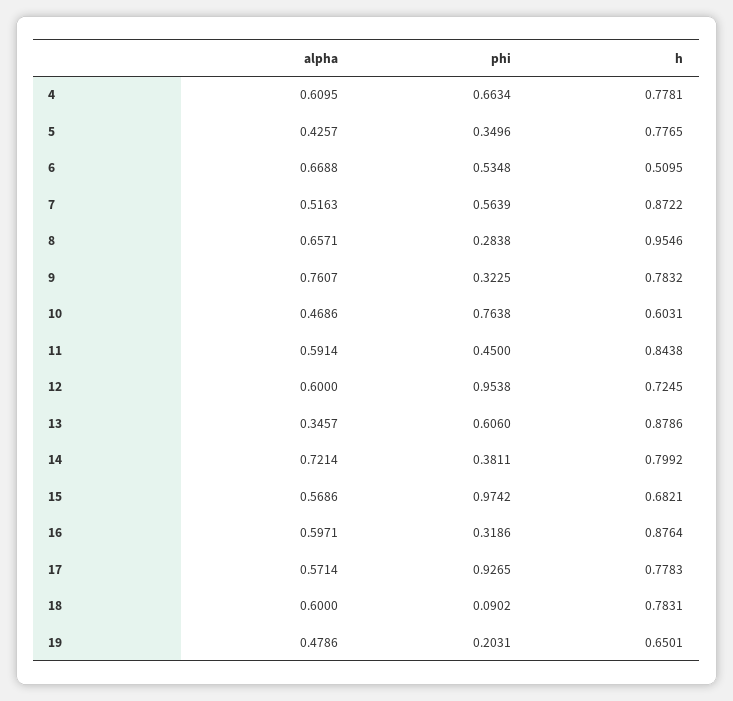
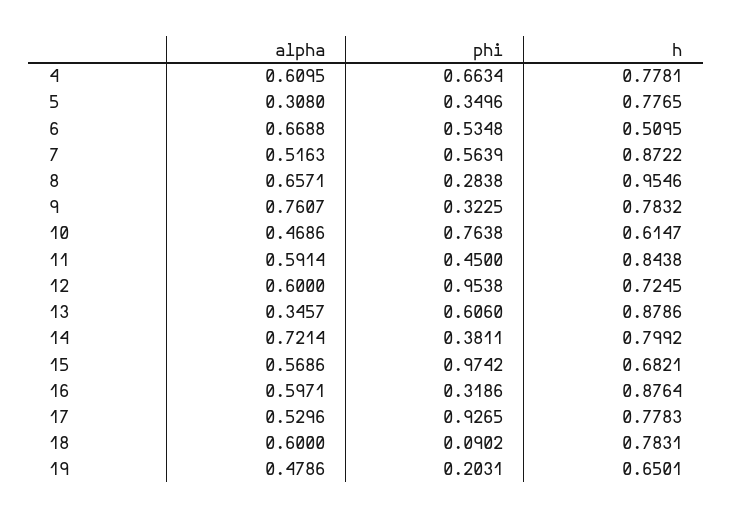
alpha, 5: 0.4257 -> 0.308
h, 10: 0.6031 -> 0.6147
alpha, 17: 0.5714 -> 0.5296

